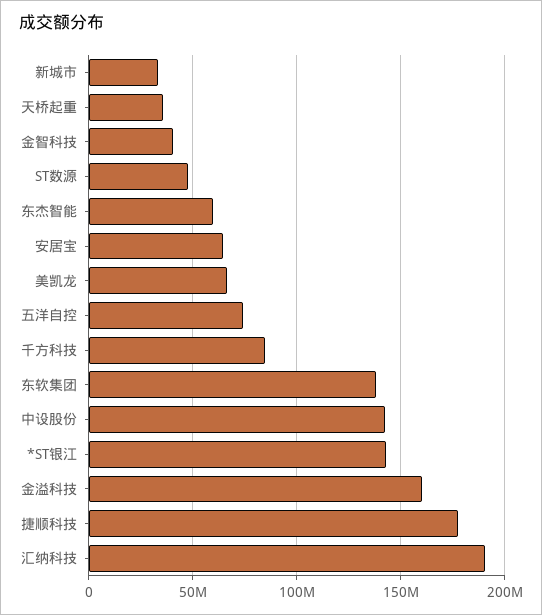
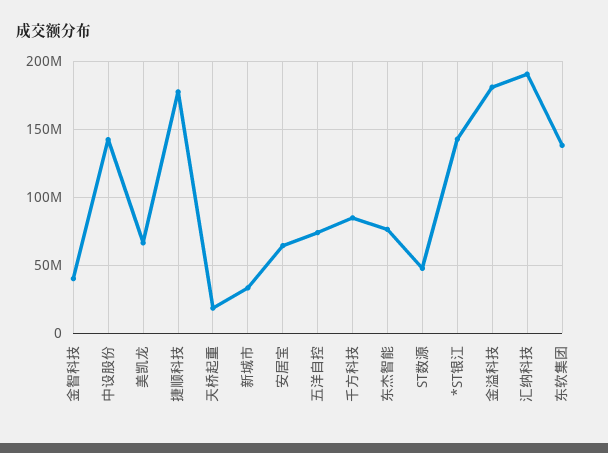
天桥起重: 35000000 -> 20000000
东杰智能: 60000000 -> 75000000
金溢科技: 160000000 -> 180000000

